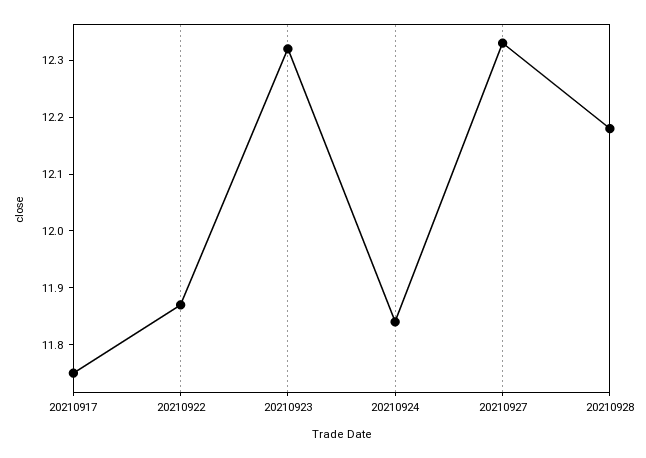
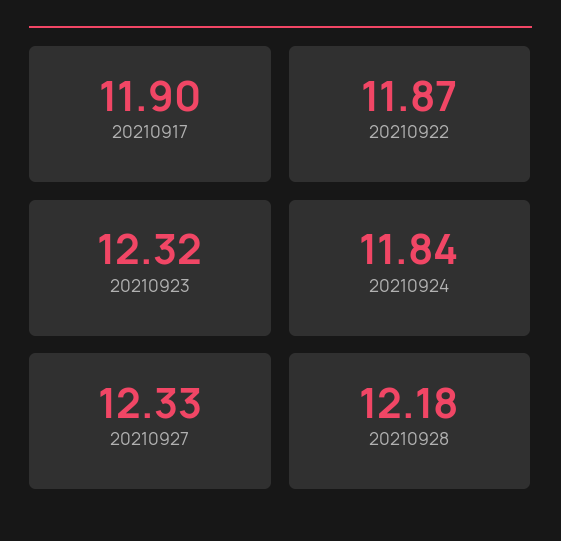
20210917: 11.75 -> 11.9

